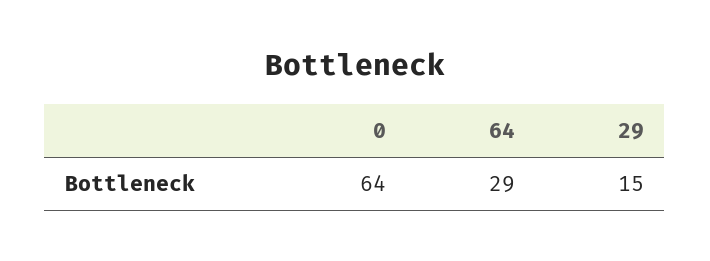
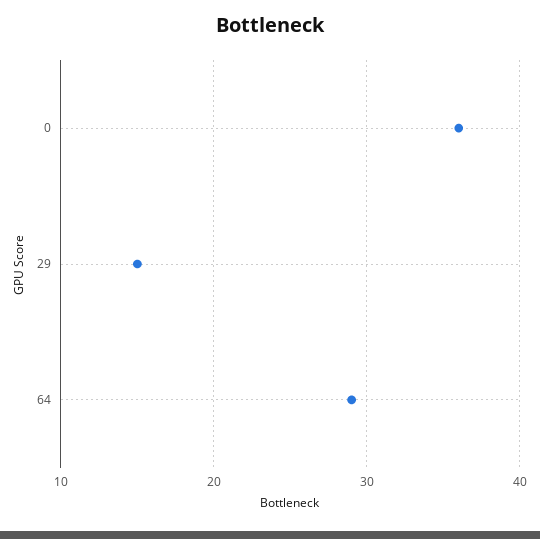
0: 64 -> 36

